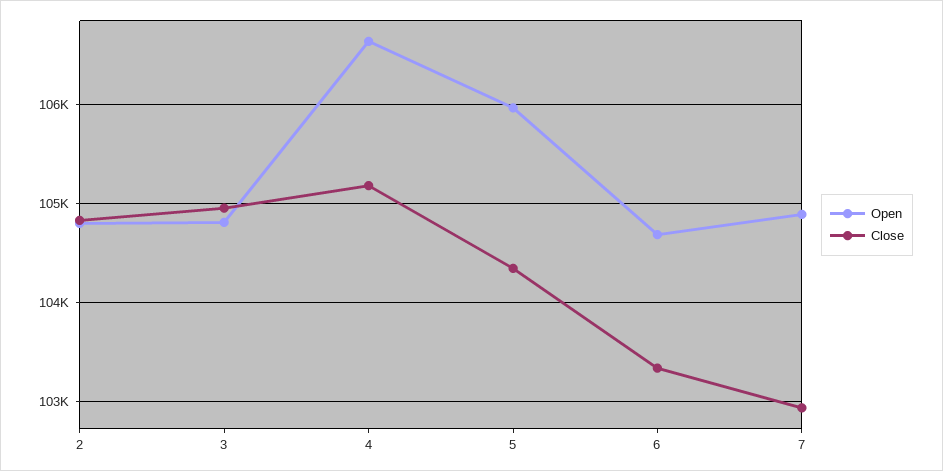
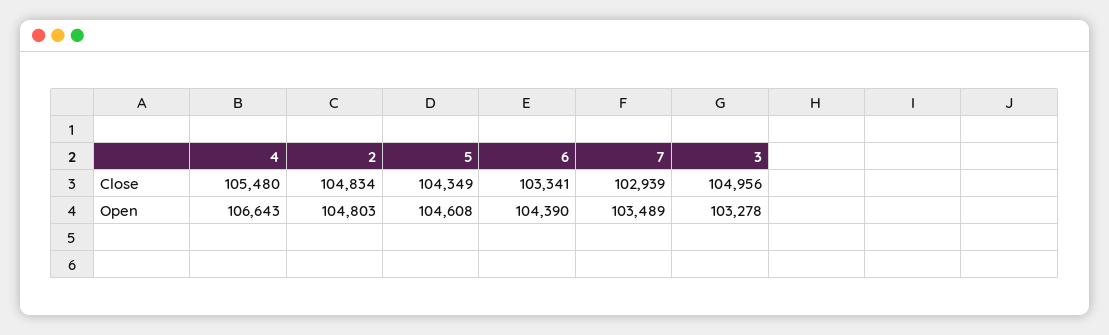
Open, 3: 104800 -> 103278
Close, 4: 105200 -> 105480
Open, 5: 106000 -> 104608
Open, 6: 104700 -> 104390
Open, 7: 104900 -> 103489

